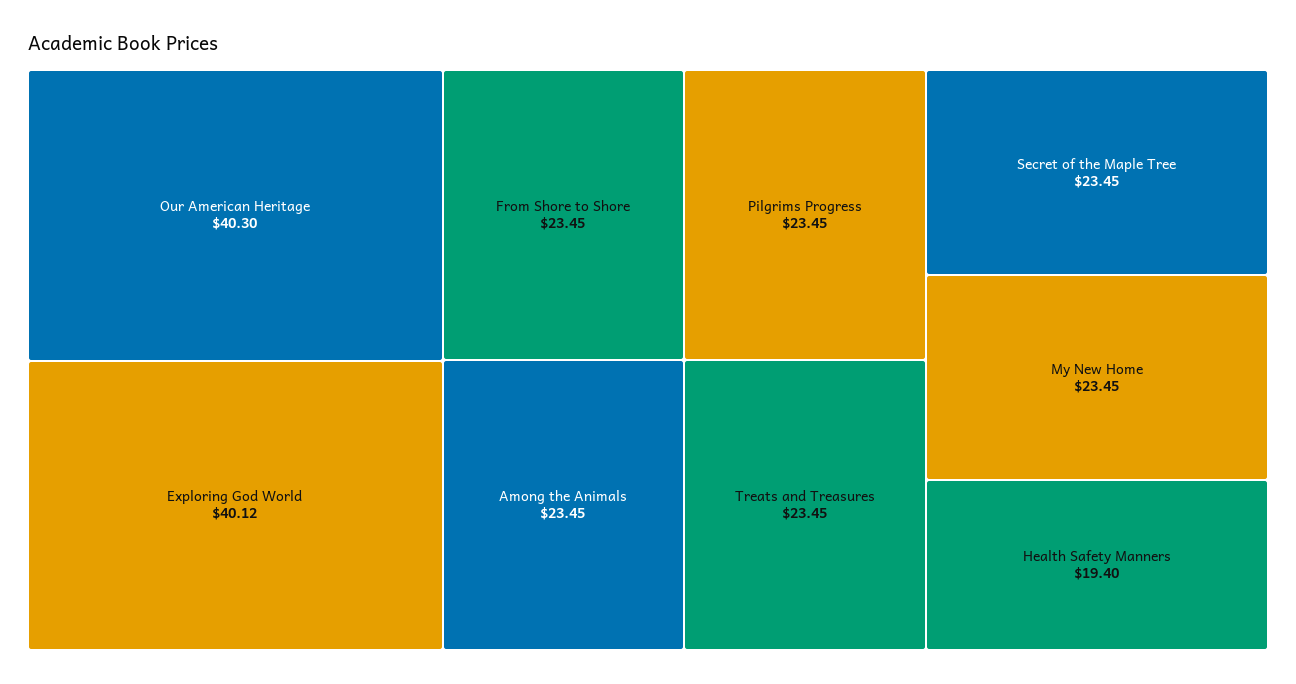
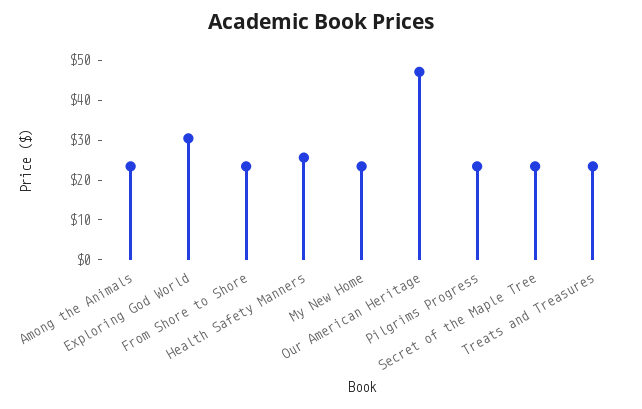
Our American Heritage: 40.3 -> 47.5
Exploring God World: 40.12 -> 30
Health Safety Manners: 19.4 -> 25

